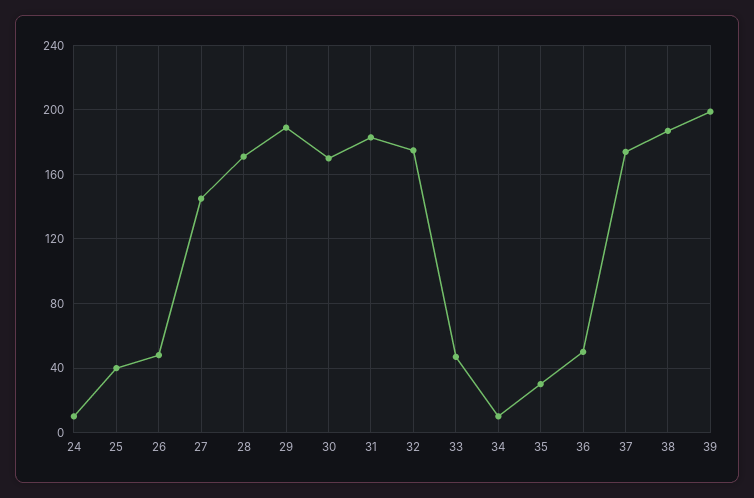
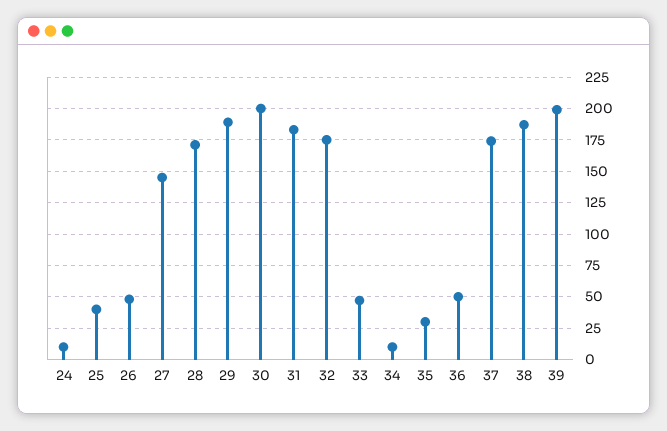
30: 170 -> 200

